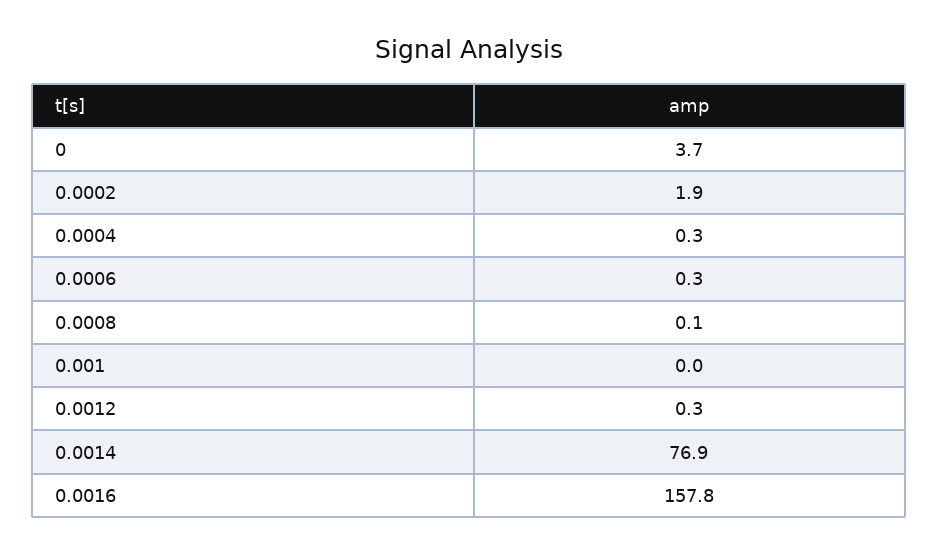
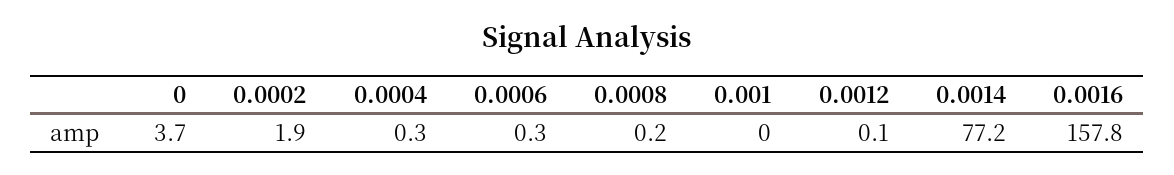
0.0008: 0.1 -> 0.2
0.0012: 0.3 -> 0.1
0.0014: 76.9 -> 77.2

